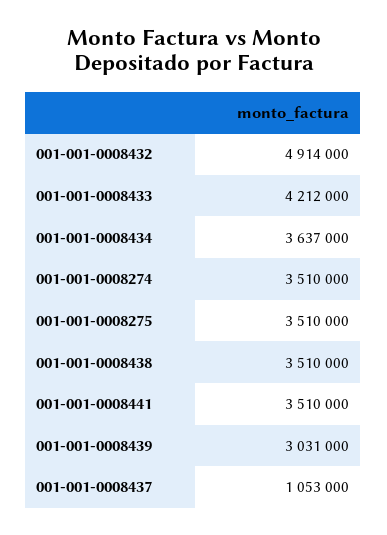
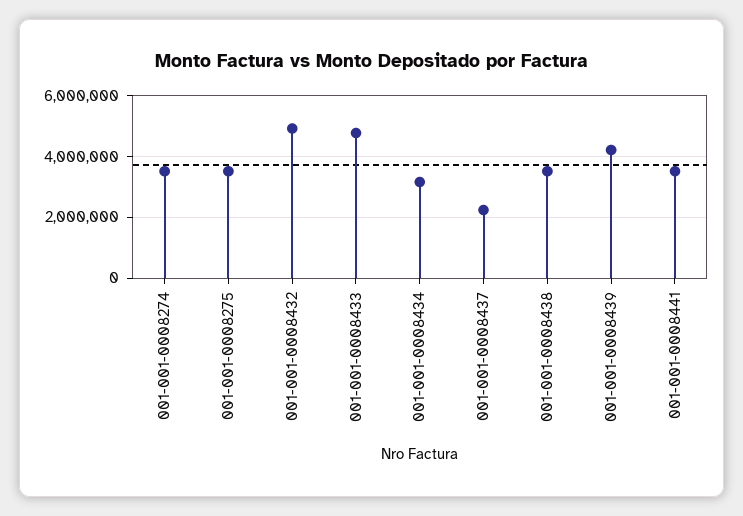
001-001-0008433: 4212000 -> 4800000
001-001-0008434: 3637000 -> 3200000
001-001-0008439: 3031000 -> 4200000
001-001-0008437: 1053000 -> 2200000

